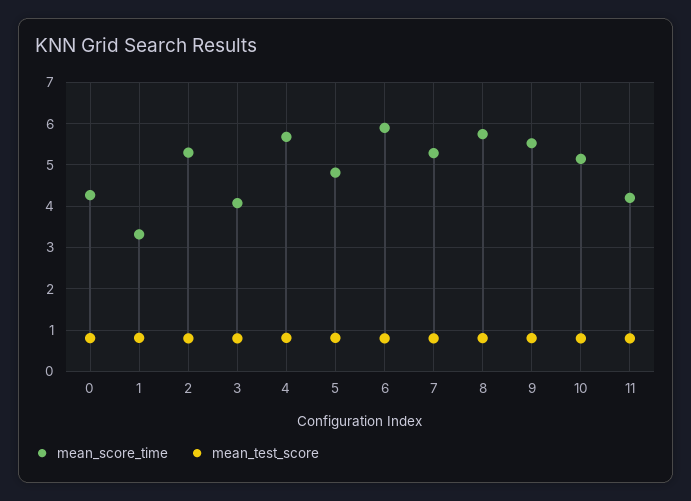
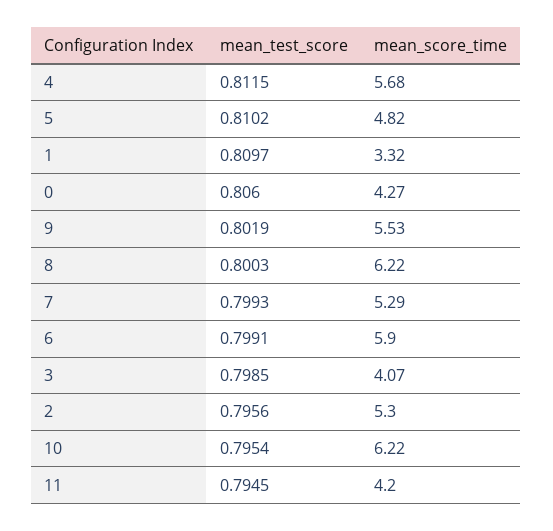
mean_score_time, 8: 5.8 -> 6.22
mean_score_time, 10: 5.2 -> 6.22

